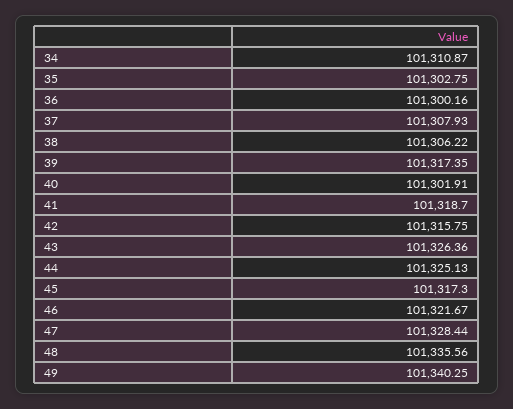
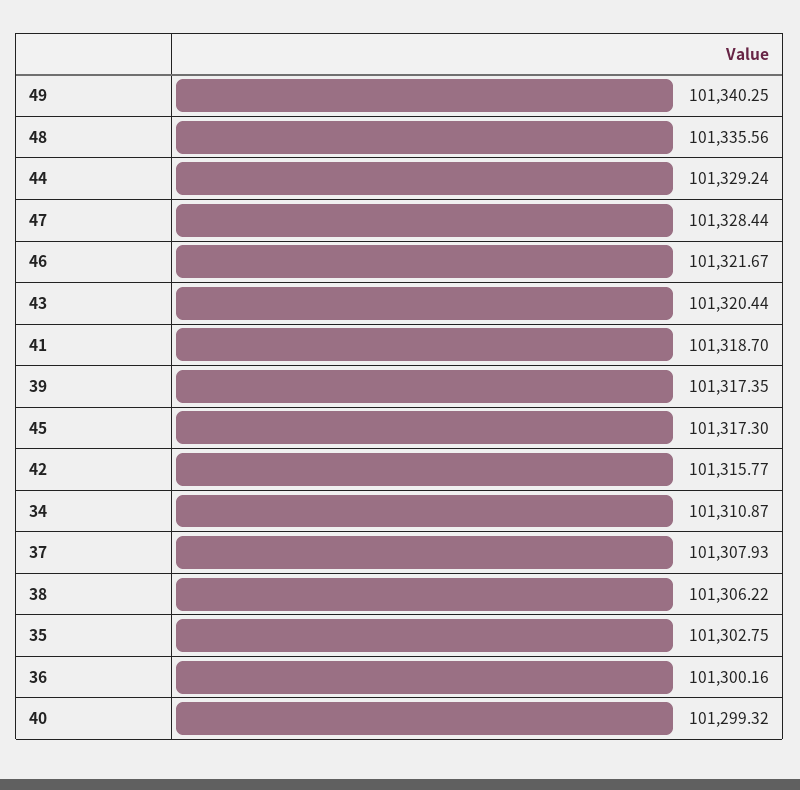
40: 101301.91 -> 101299.32
42: 101315.75 -> 101315.77
43: 101326.36 -> 101320.44
44: 101325.13 -> 101329.24

